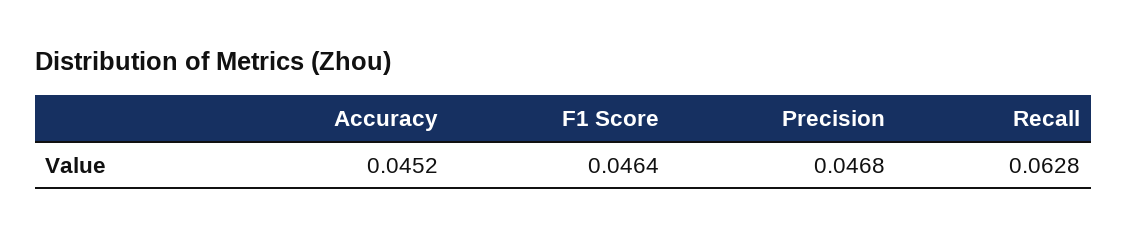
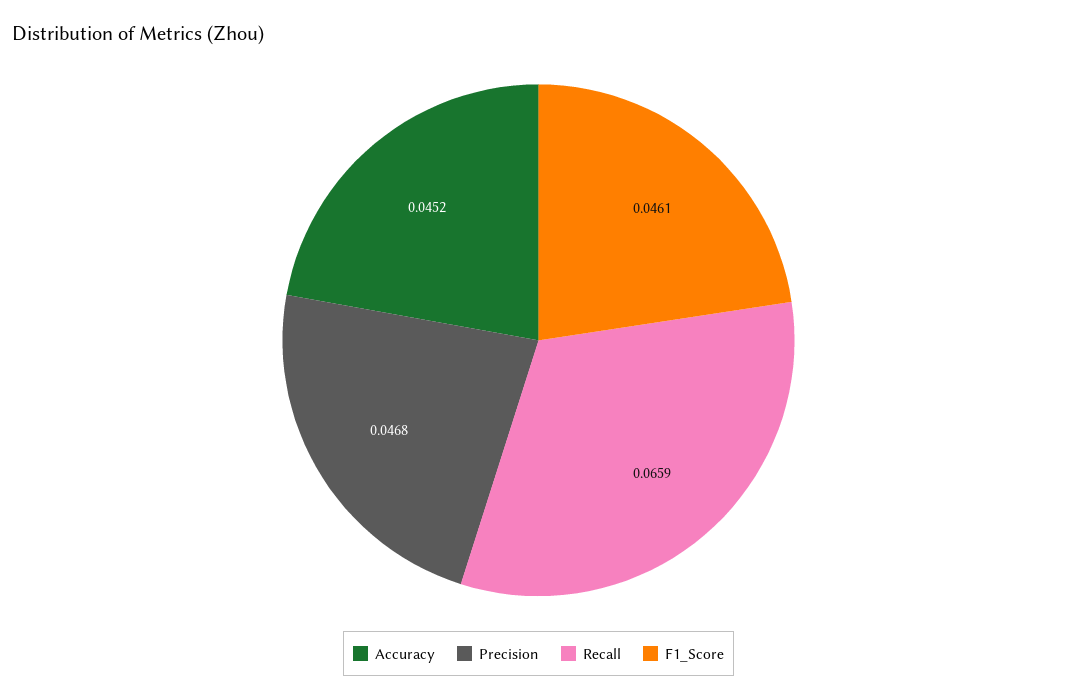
F1 Score: 0.0464 -> 0.0461
Recall: 0.0628 -> 0.0659

